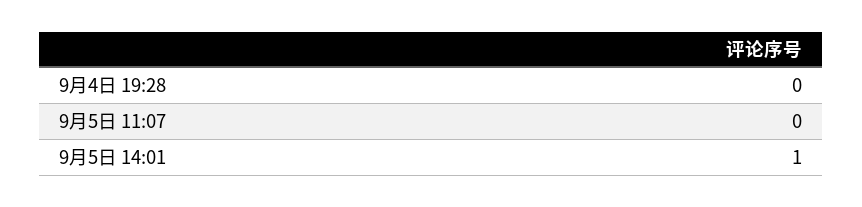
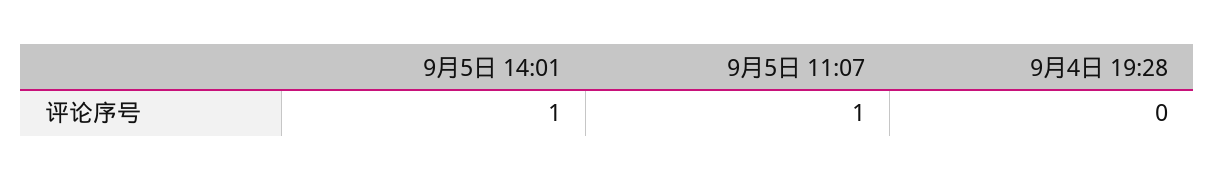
9月5日 11:07: 0 -> 1

